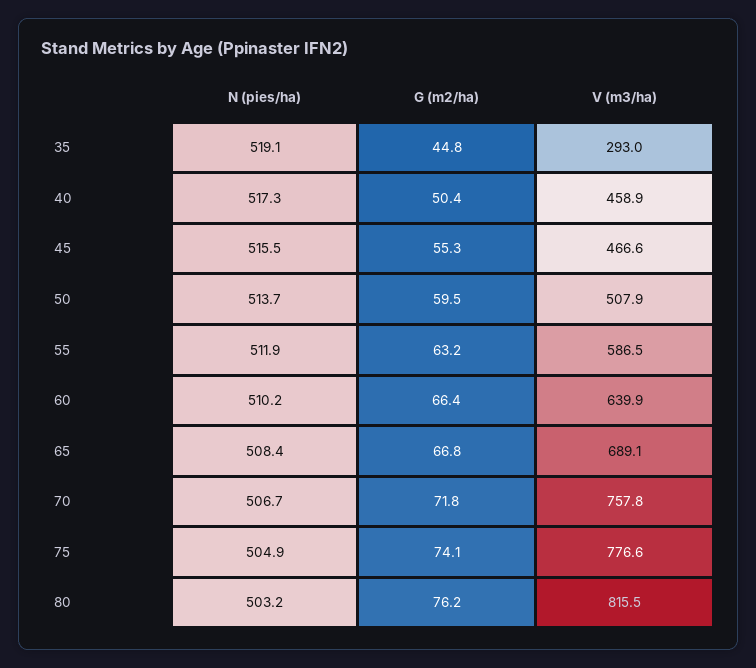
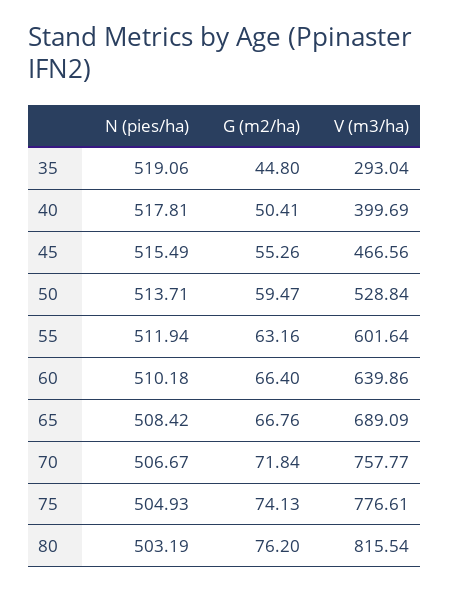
N (pies/ha), 40: 517.3 -> 517.81
V (m3/ha), 40: 458.9 -> 399.69
V (m3/ha), 50: 507.9 -> 528.84
V (m3/ha), 55: 586.5 -> 601.64

